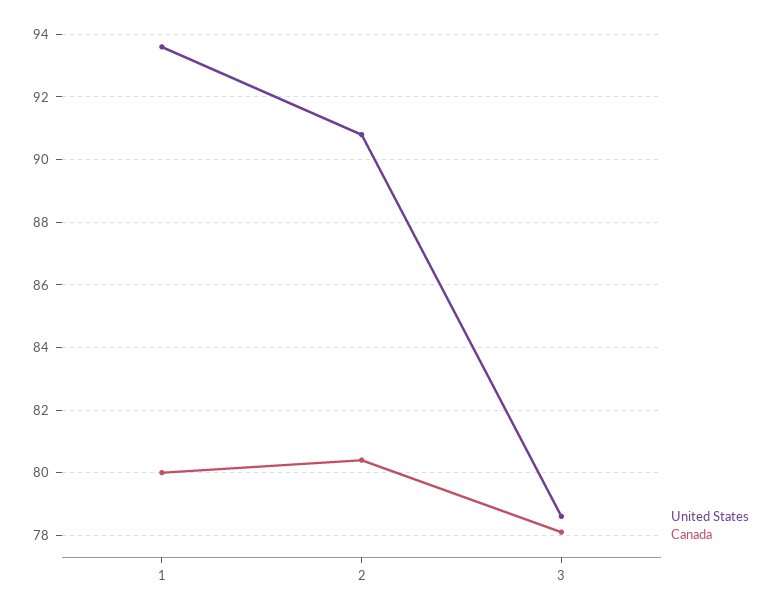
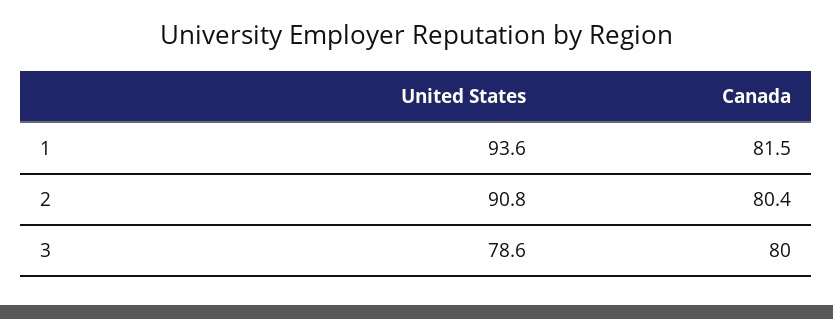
Canada, 1: 80 -> 81.5
Canada, 3: 78 -> 80

